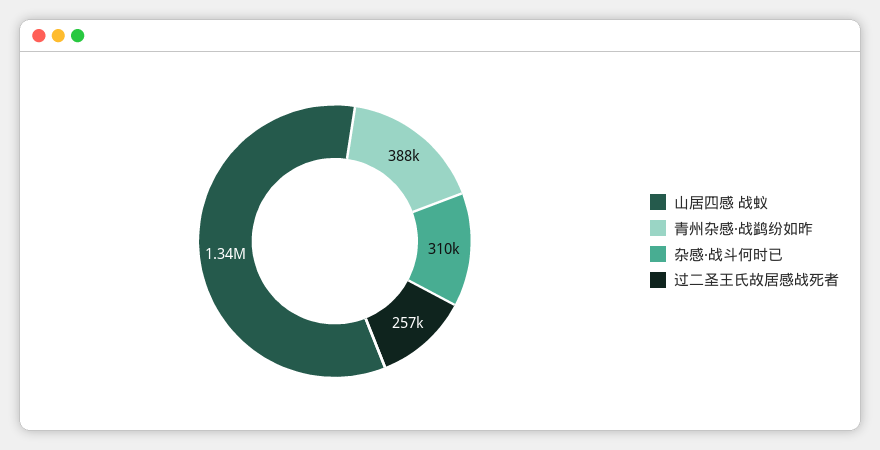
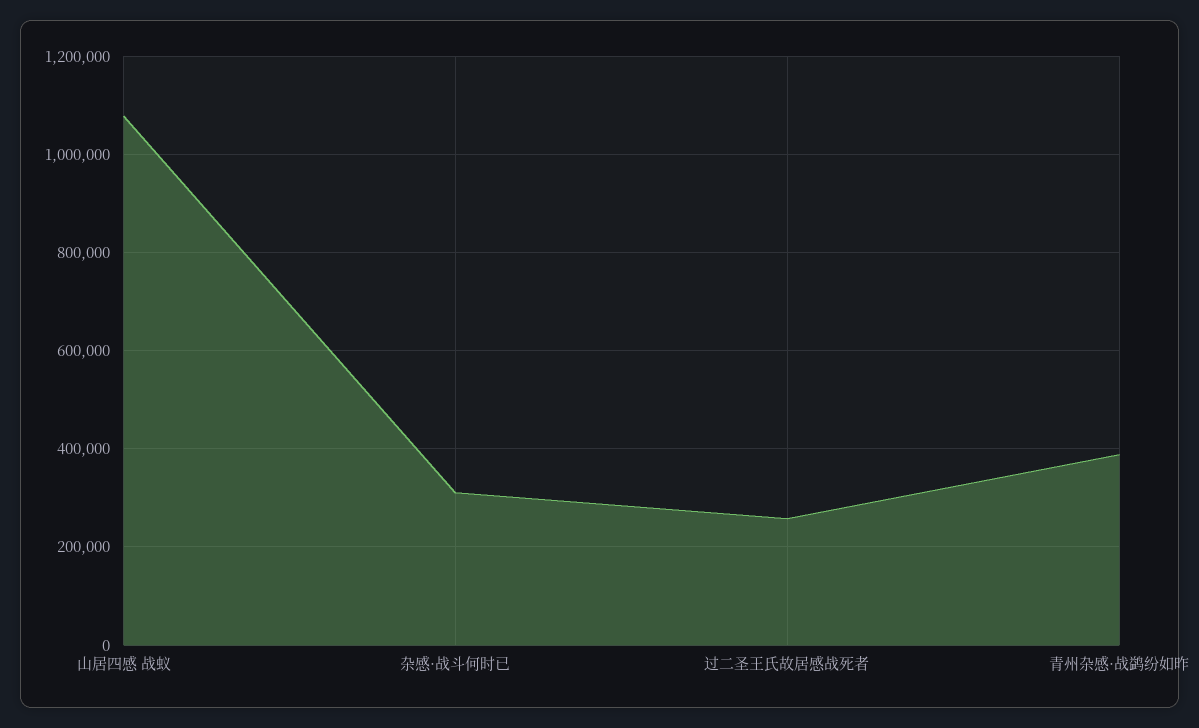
山居四感 战蚁: 1340000 -> 1080000

